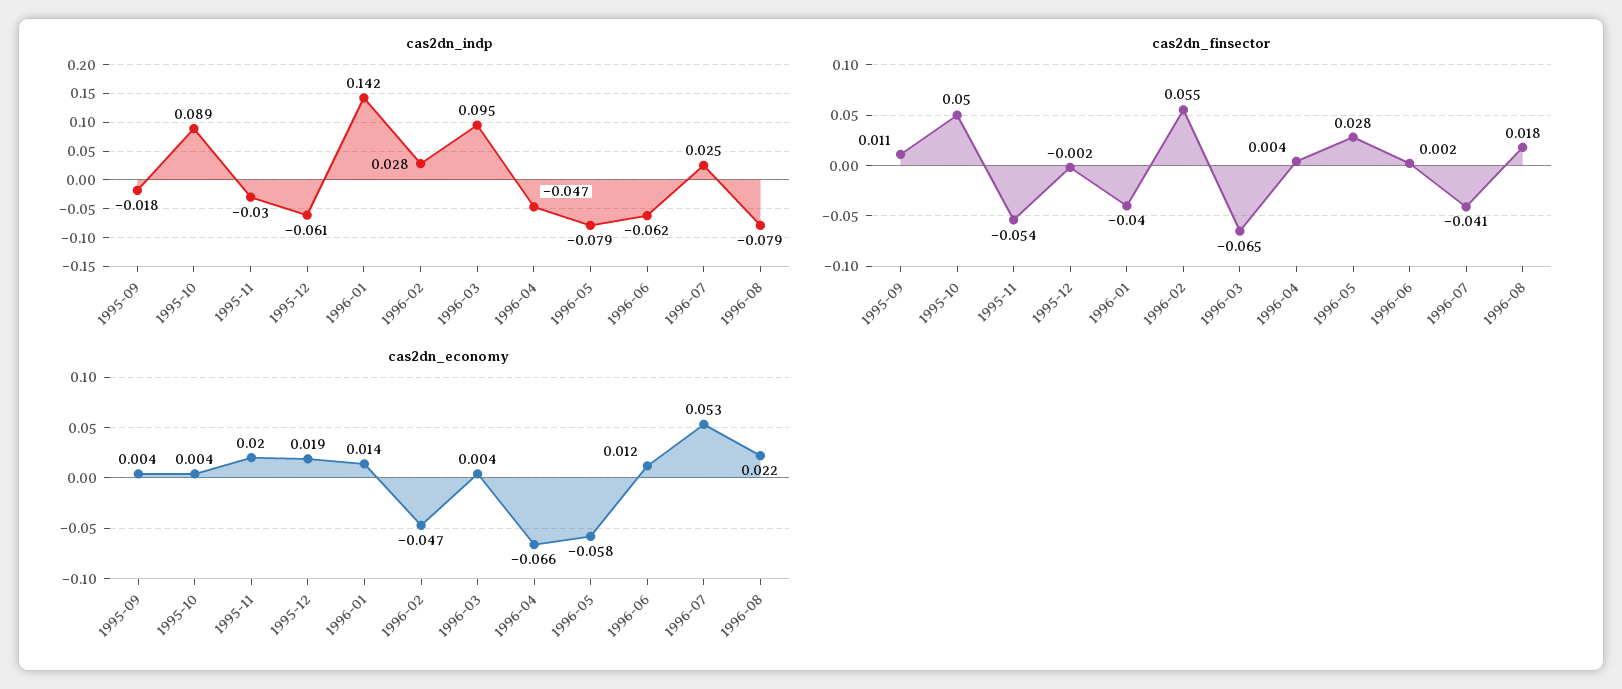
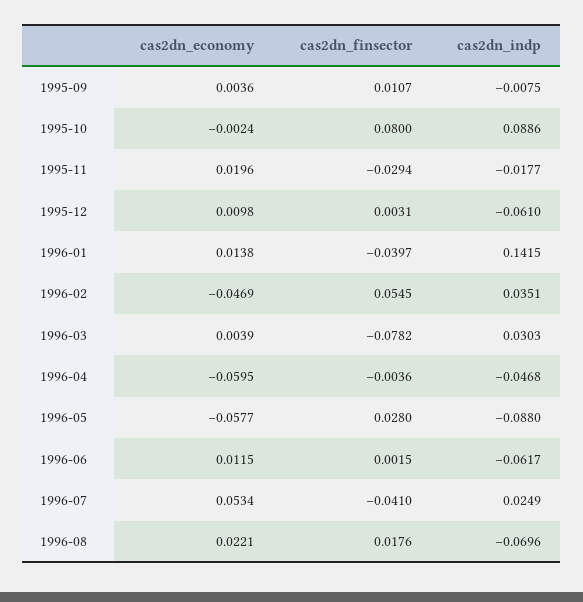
cas2dn_indp, 1995-09: -0.018 -> -0.0075
cas2dn_indp, 1995-11: -0.03 -> -0.0177
cas2dn_indp, 1996-02: 0.028 -> 0.0351
cas2dn_indp, 1996-03: 0.095 -> 0.0303
cas2dn_indp, 1996-05: -0.079 -> -0.088
cas2dn_indp, 1996-08: -0.079 -> -0.0696
cas2dn_finsector, 1995-10: 0.05 -> 0.08
cas2dn_finsector, 1995-11: -0.054 -> -0.0294
cas2dn_finsector, 1995-12: -0.002 -> 0.0031
cas2dn_finsector, 1996-03: -0.065 -> -0.0782
cas2dn_finsector, 1996-04: 0.004 -> -0.0036
cas2dn_economy, 1995-10: 0.004 -> -0.0024
cas2dn_economy, 1995-12: 0.019 -> 0.0098
cas2dn_economy, 1996-04: -0.066 -> -0.0595

